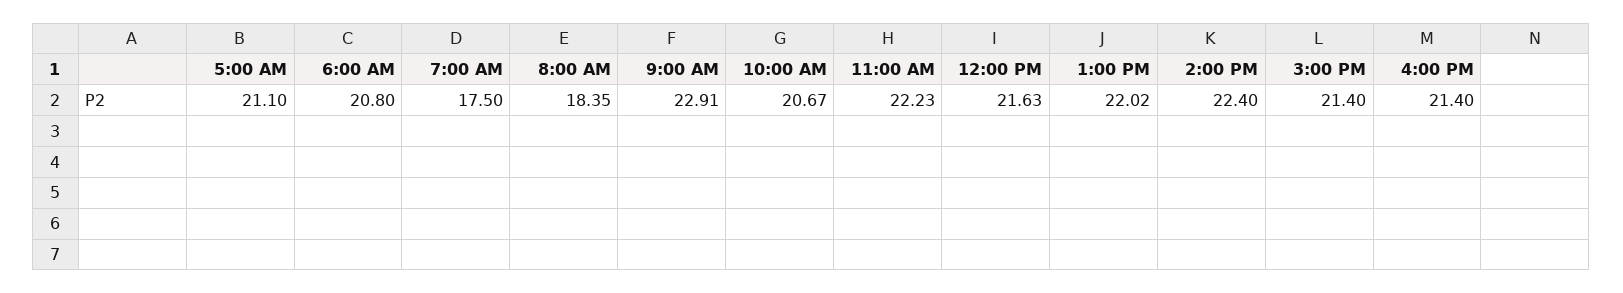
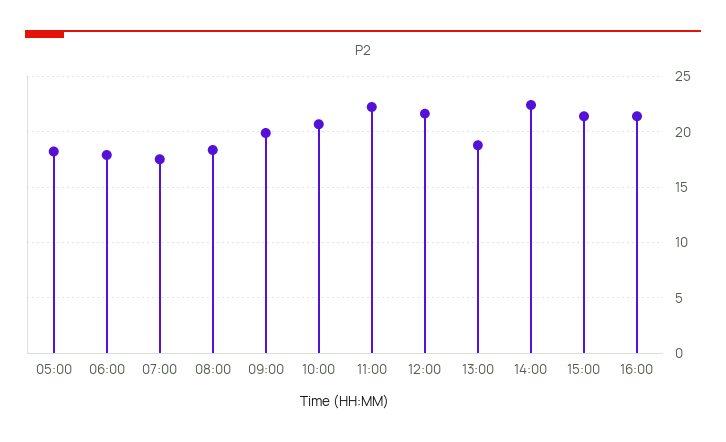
5:00 AM: 21.1 -> 18
6:00 AM: 20.8 -> 18
9:00 AM: 22.91 -> 20
1:00 PM: 22.02 -> 19

